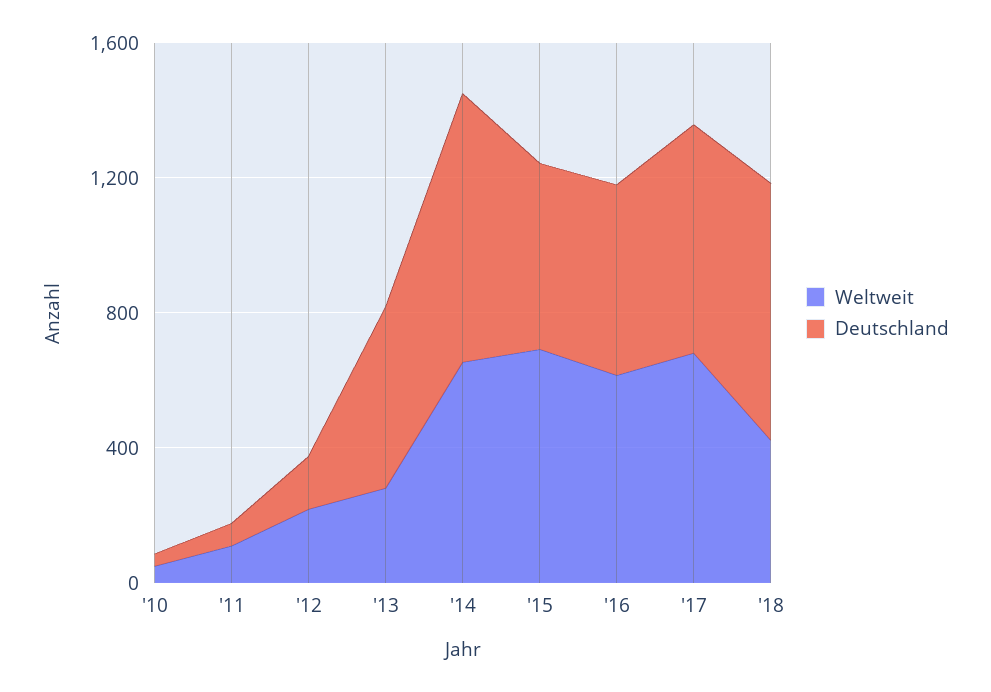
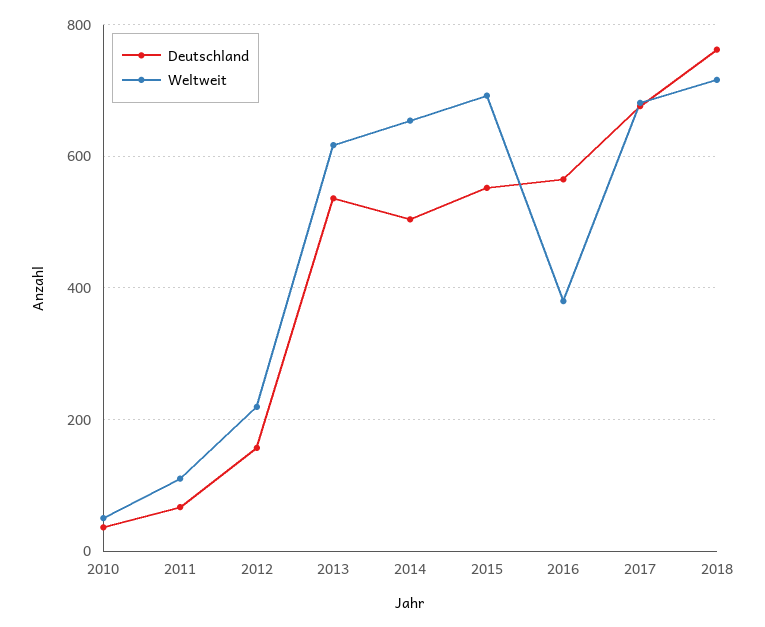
Weltweit, '13: 300 -> 620
Deutschland, '14: 800 -> 500
Weltweit, '16: 600 -> 380
Weltweit, '18: 400 -> 720

